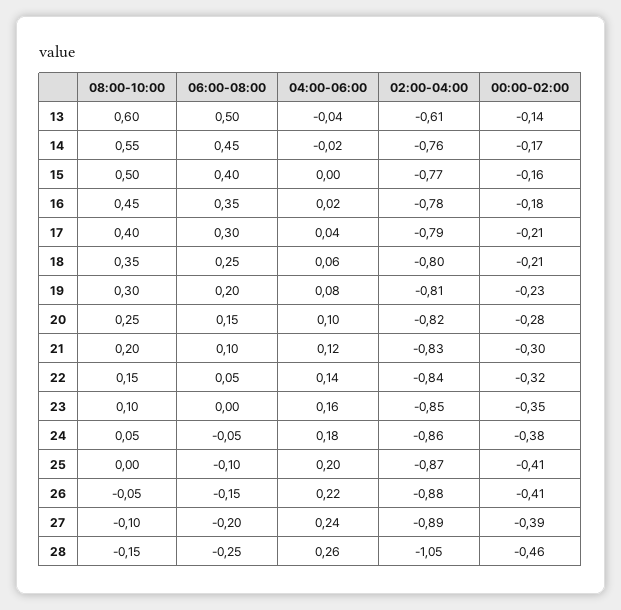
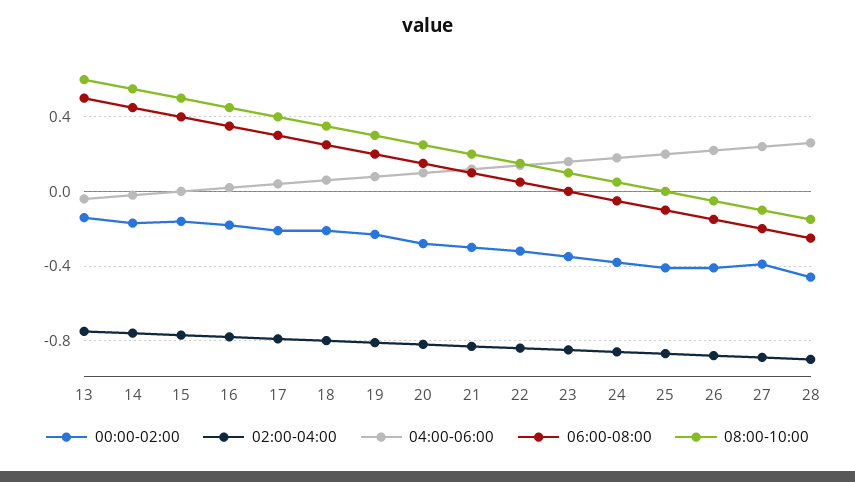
02:00-04:00, 13: -0.61 -> -0.75
02:00-04:00, 28: -1.05 -> -0.9

